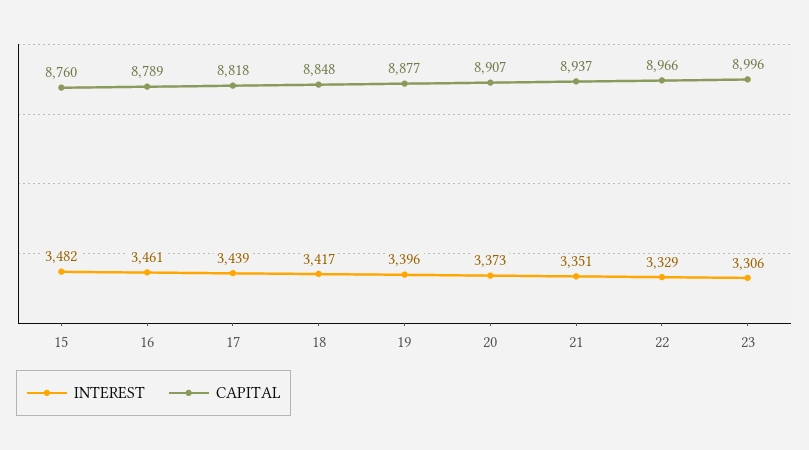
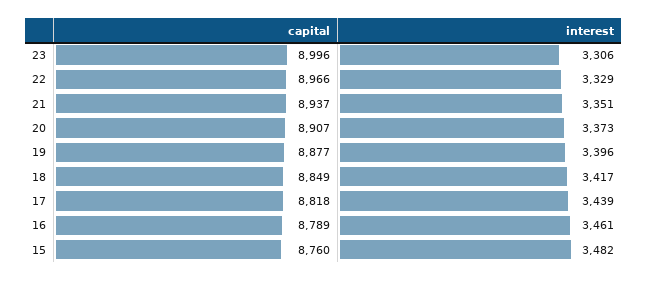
CAPITAL, 18: 8848 -> 8849

